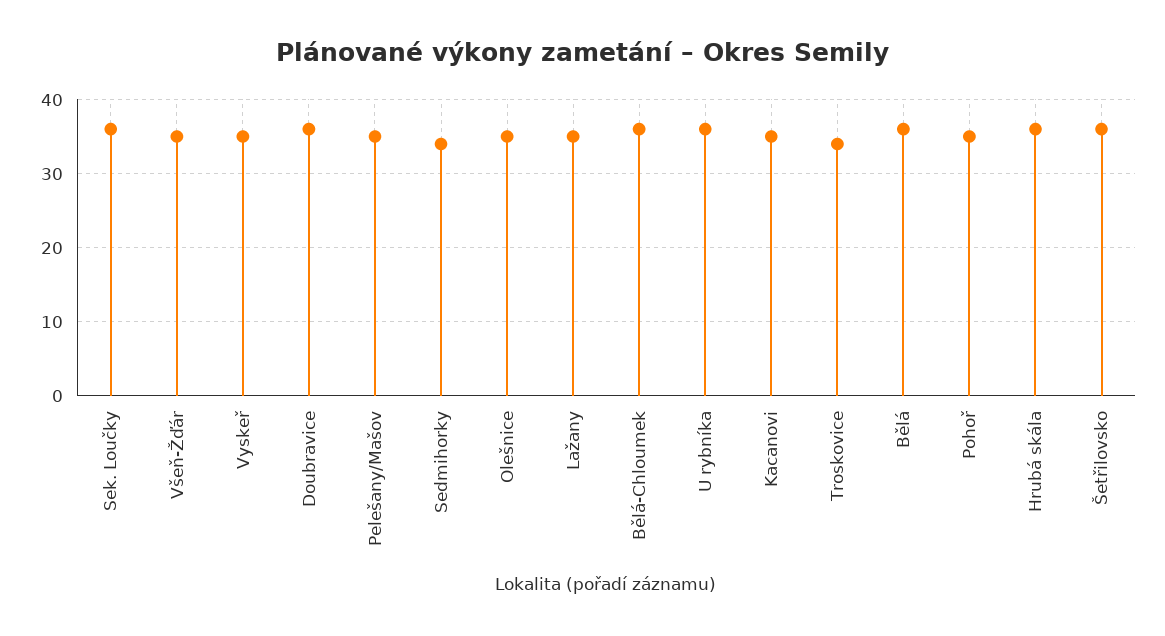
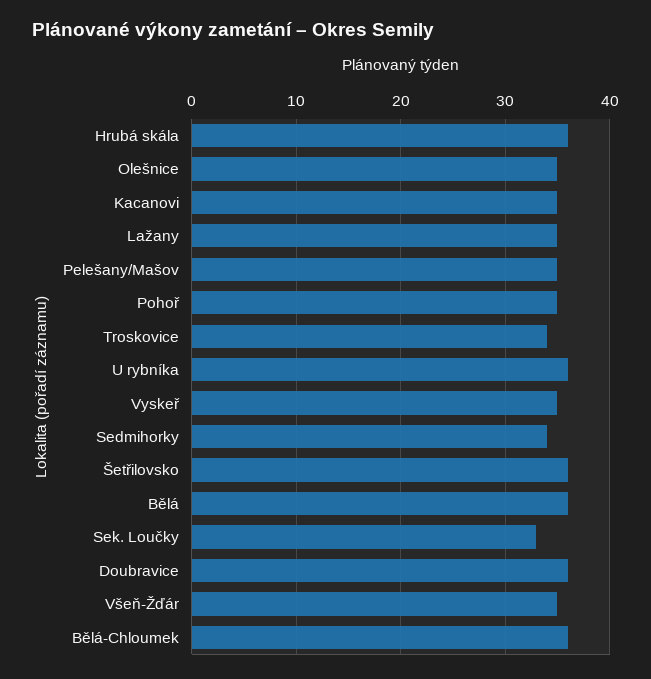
Sek. Loučky: 36 -> 33

